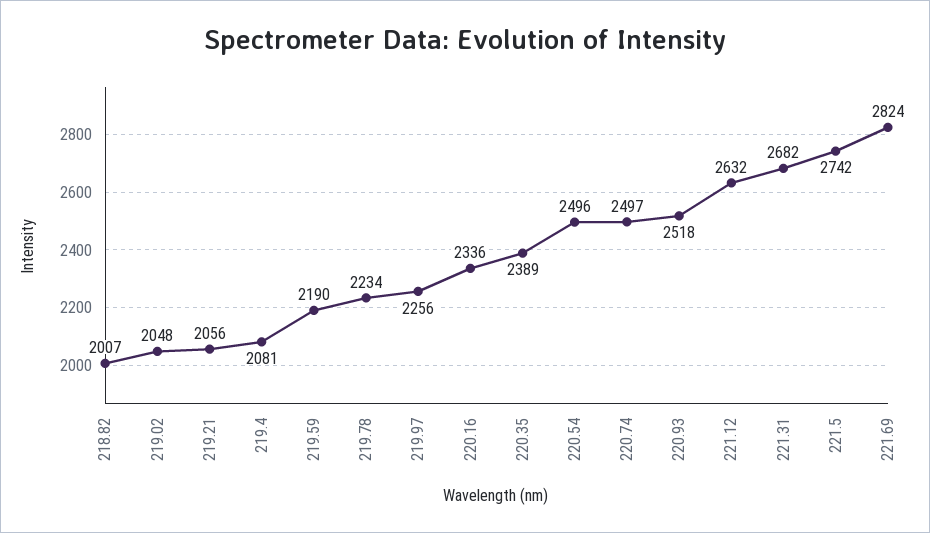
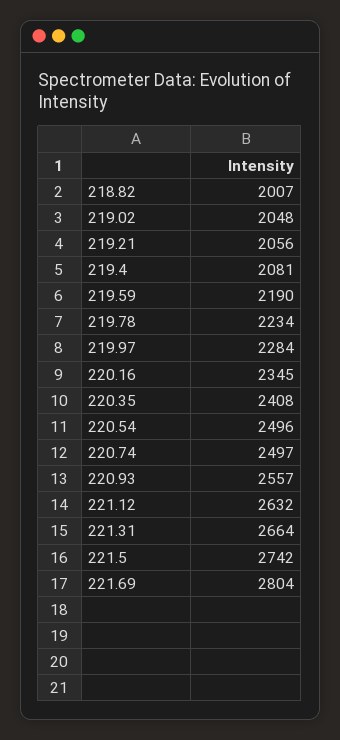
219.97: 2256 -> 2284
220.16: 2336 -> 2345
220.35: 2389 -> 2408
220.93: 2518 -> 2557
221.31: 2682 -> 2664
221.69: 2824 -> 2804

